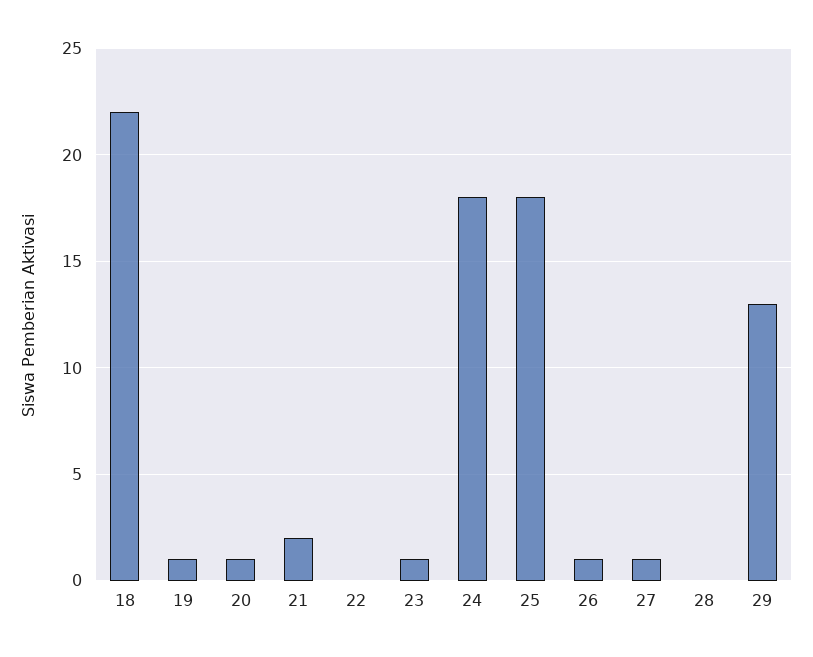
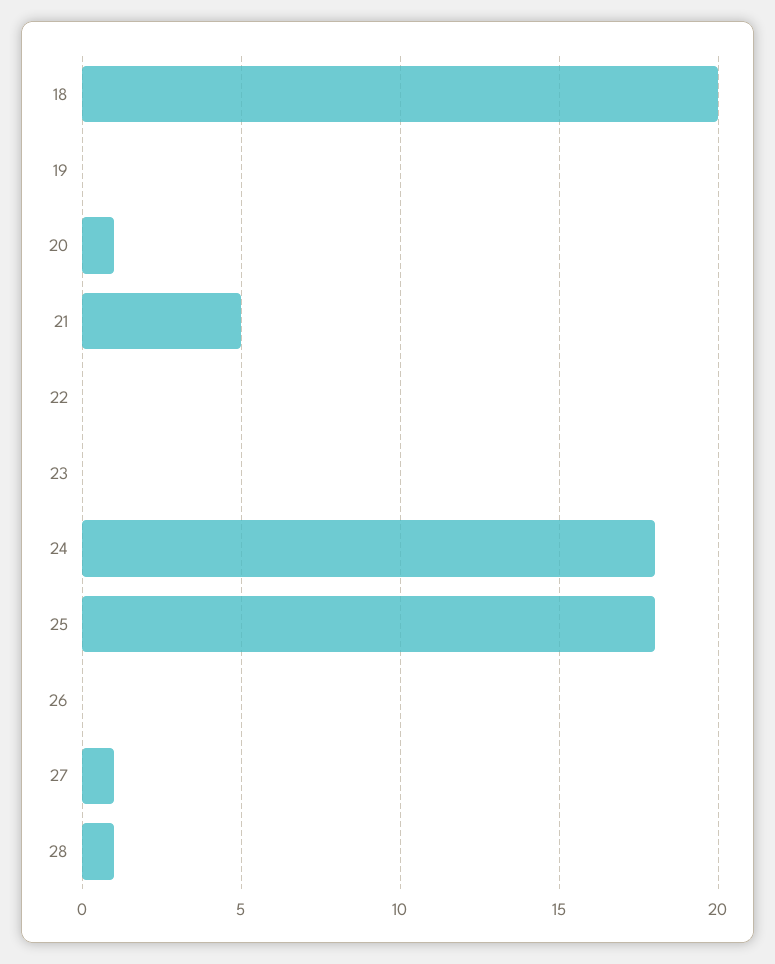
18: 22 -> 20
19: 1 -> 0
21: 2 -> 5
23: 1 -> 0
26: 1 -> 0
28: 0 -> 1
29: 13 -> none

